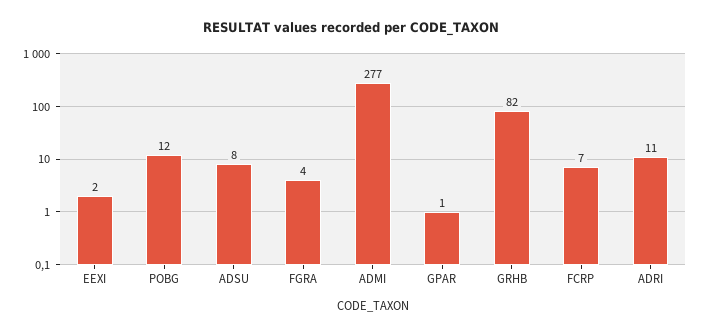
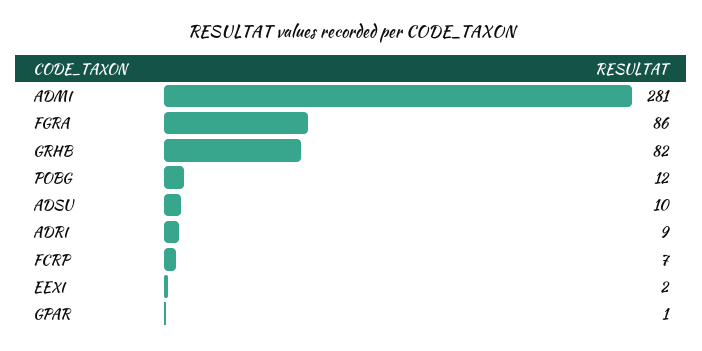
ADSU: 8 -> 10
FGRA: 4 -> 86
ADMI: 277 -> 281
ADRI: 11 -> 9

